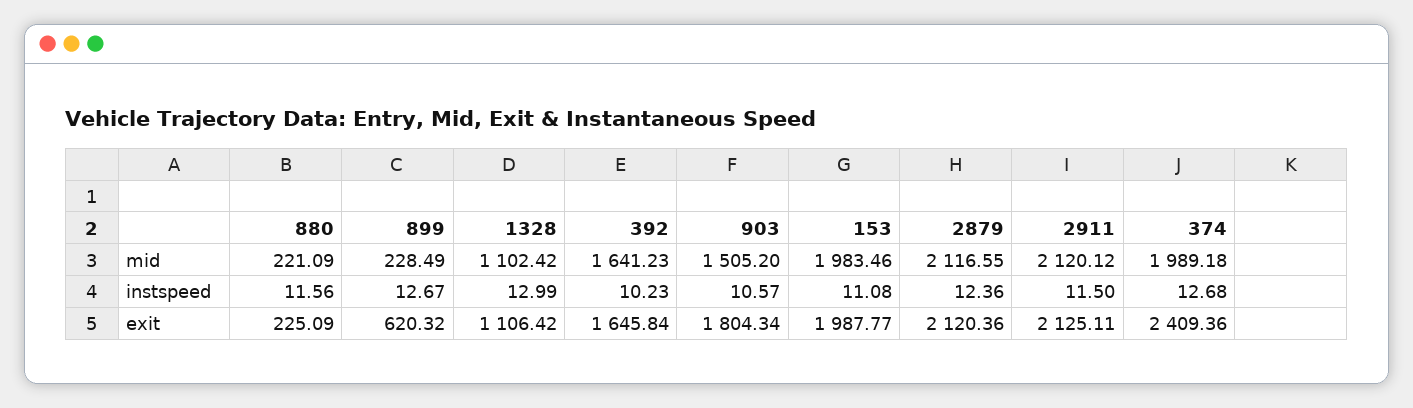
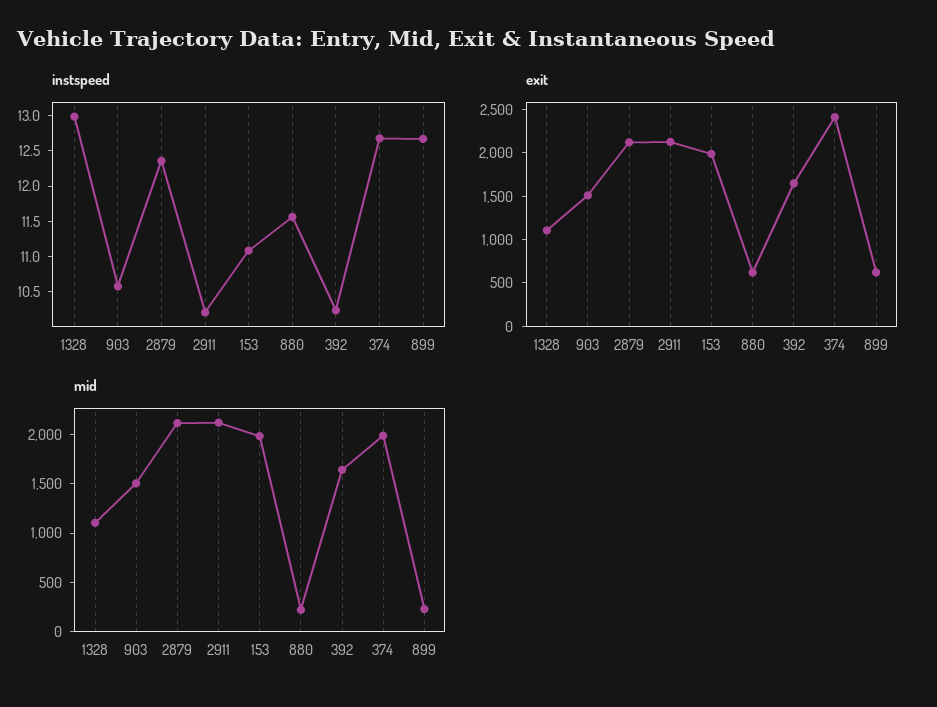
instspeed, 2911: 11.5 -> 10.25
exit, 880: 225.09 -> 600
exit, 903: 1804.34 -> 1500

